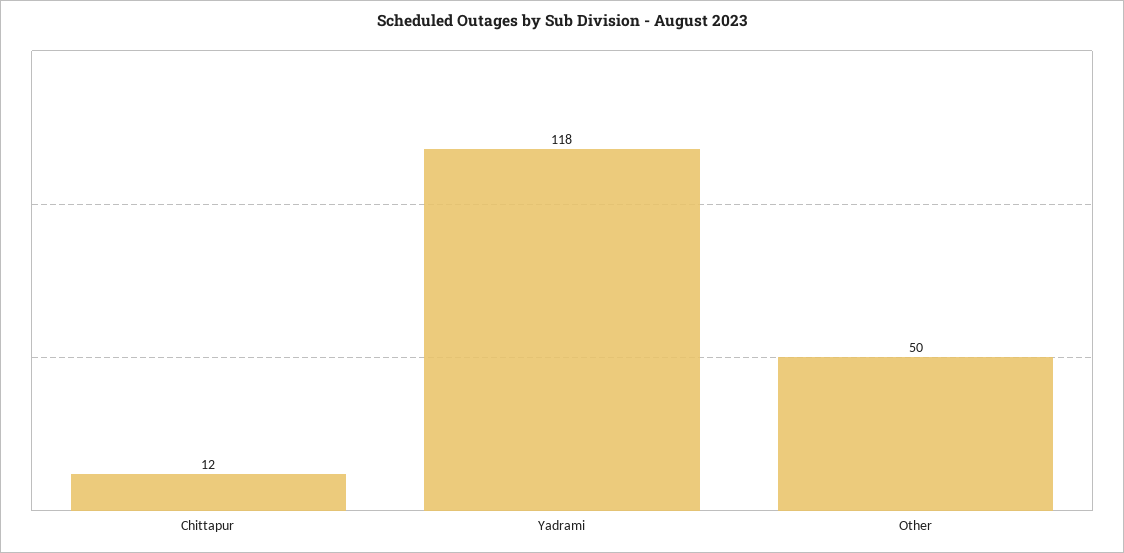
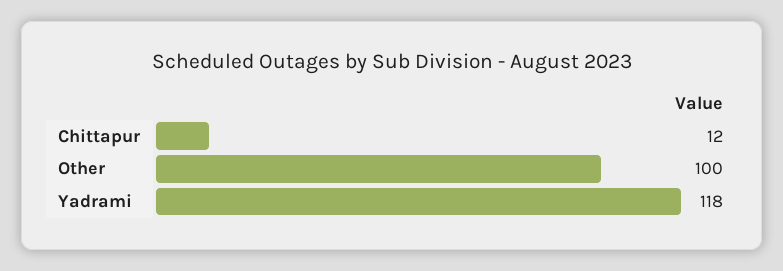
Other: 50 -> 100

